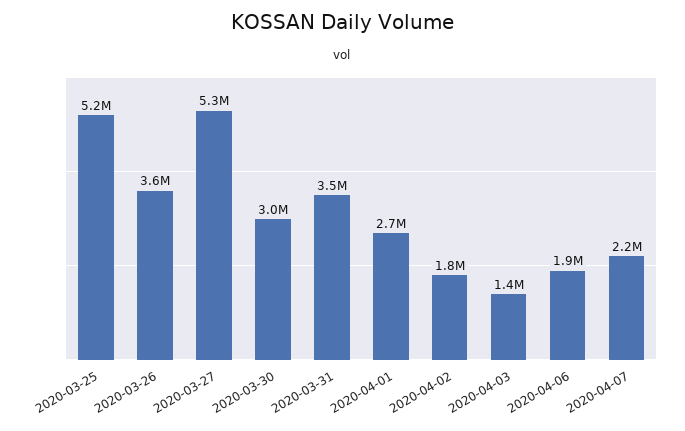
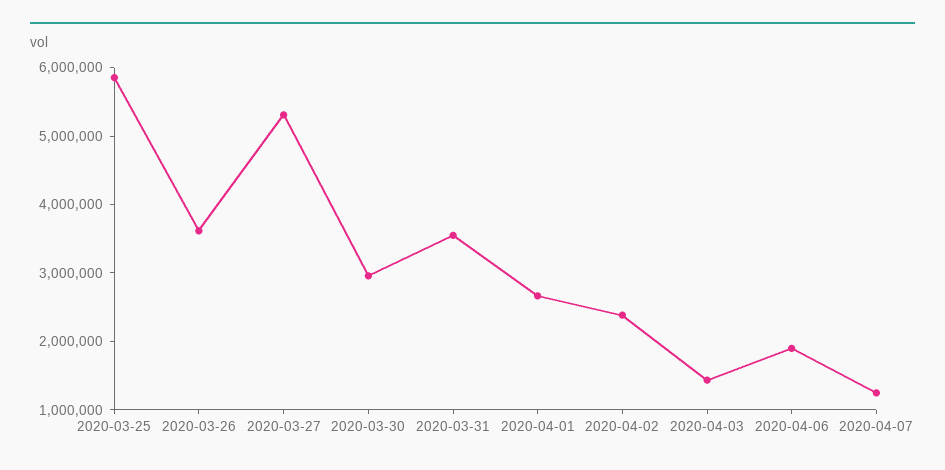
2020-03-25: 5200000 -> 5800000
2020-04-02: 1800000 -> 2400000
2020-04-07: 2200000 -> 1200000

